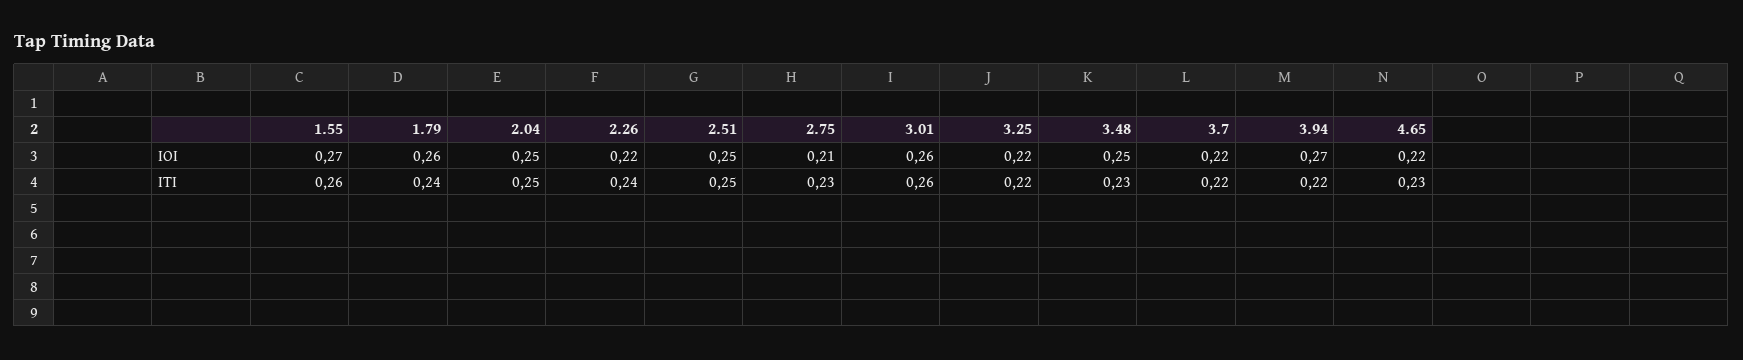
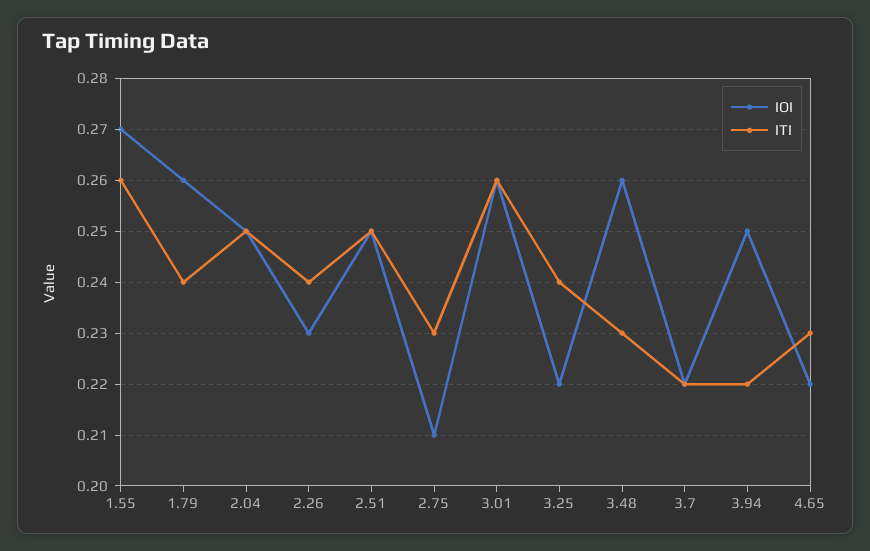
IOI, 2.26: 0.22 -> 0.23
IOI, 3.48: 0.25 -> 0.26
IOI, 3.94: 0.27 -> 0.25
ITI, 3.25: 0.22 -> 0.24

